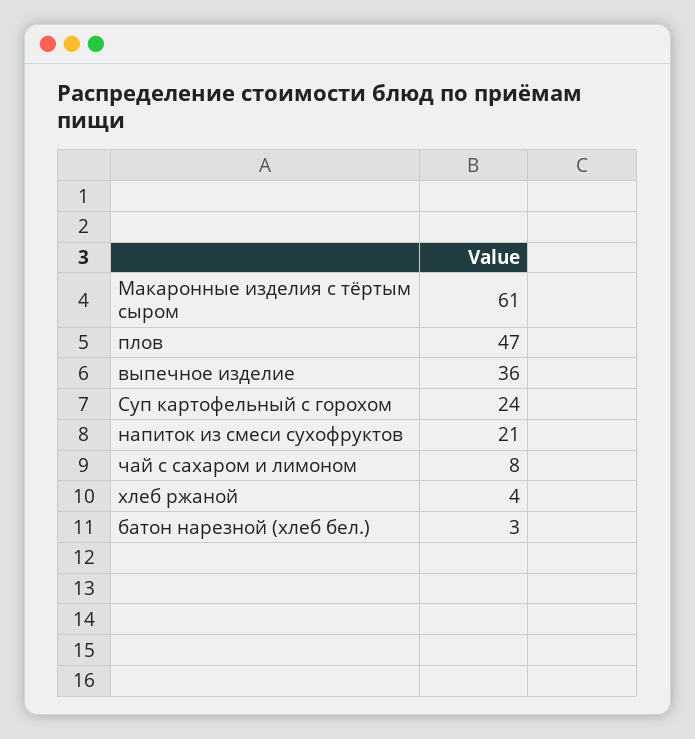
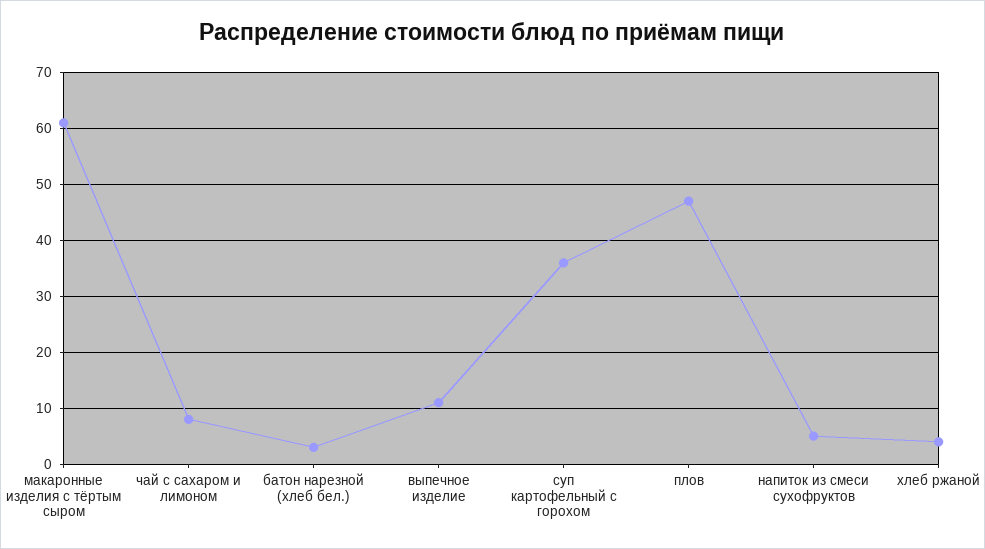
выпечное изделие: 36 -> 10
Суп картофельный с горохом: 24 -> 35
напиток из смеси сухофруктов: 21 -> 5

